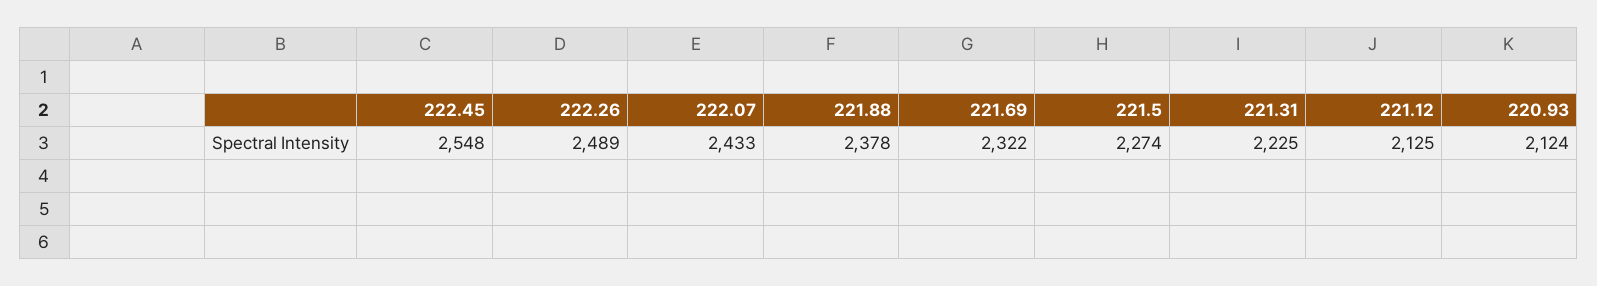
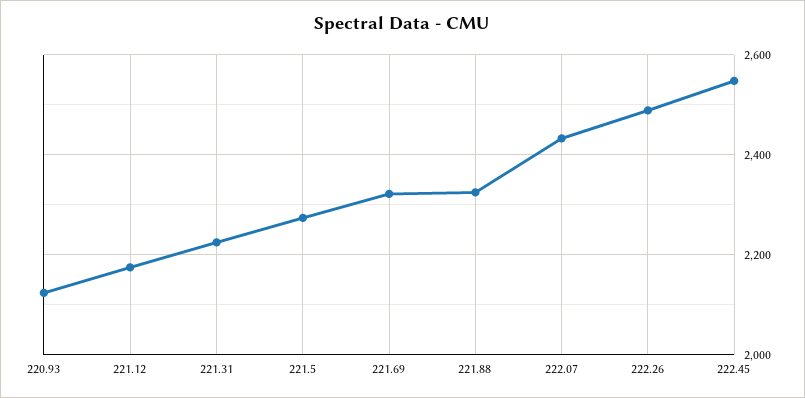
221.88: 2378 -> 2320
221.12: 2125 -> 2180

